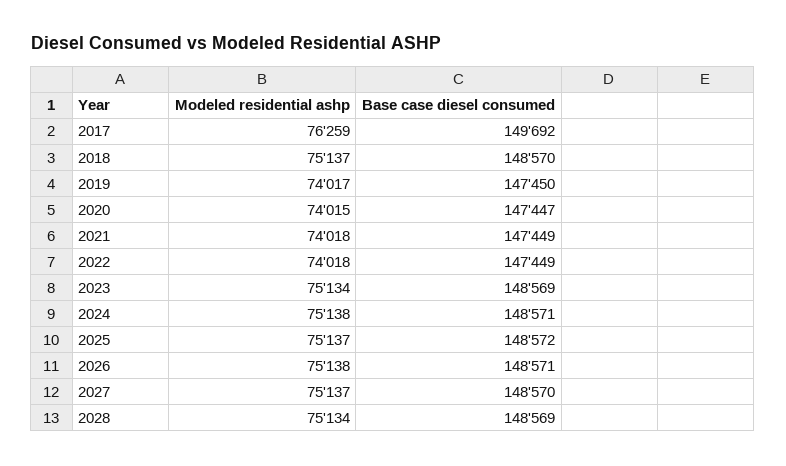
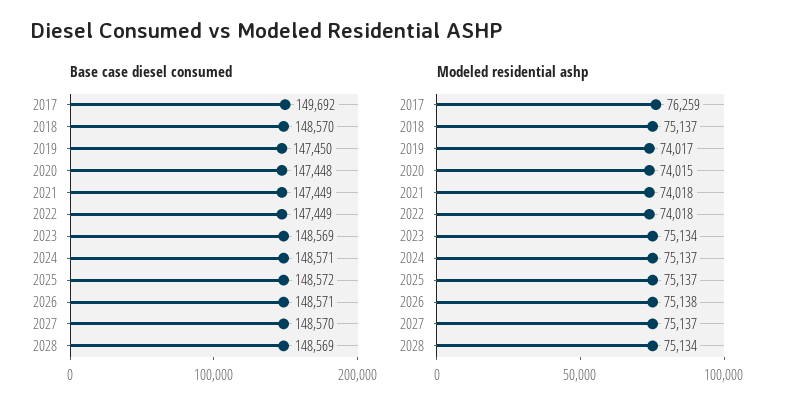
Base case diesel consumed, 2020: 147447 -> 147448
Modeled residential ashp, 2024: 75138 -> 75137

